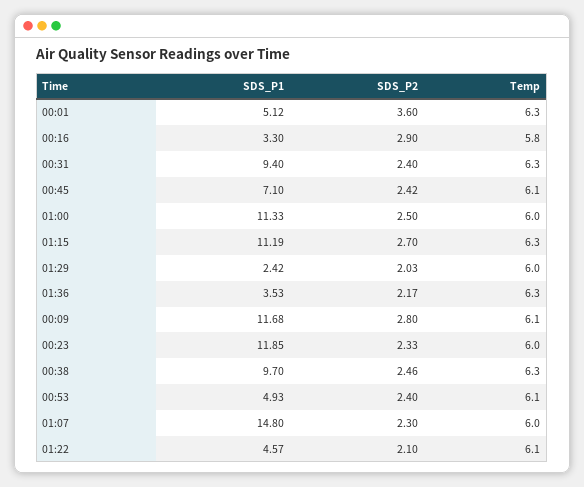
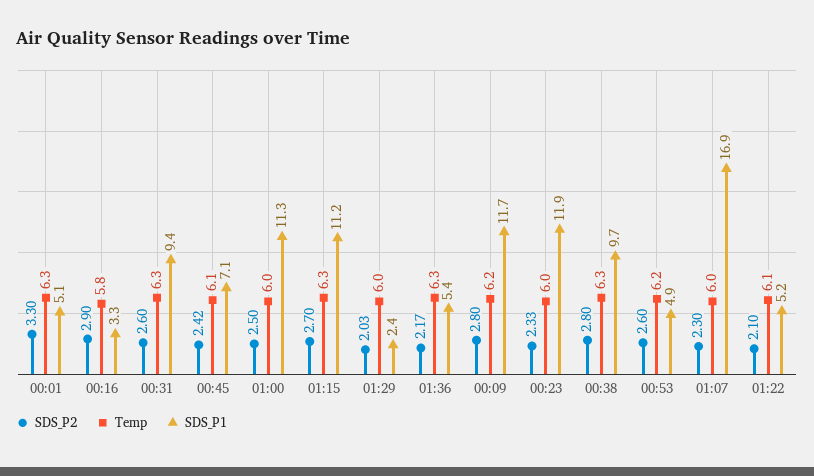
SDS_P2, 00:01: 3.6 -> 3.3
SDS_P2, 00:31: 2.4 -> 2.6
SDS_P1, 01:36: 3.53 -> 5.4
Temp, 00:09: 6.1 -> 6.2
SDS_P2, 00:38: 2.46 -> 2.8
SDS_P2, 00:53: 2.4 -> 2.6
Temp, 00:53: 6.1 -> 6.2
SDS_P1, 01:07: 14.8 -> 16.9
SDS_P1, 01:22: 4.57 -> 5.2

